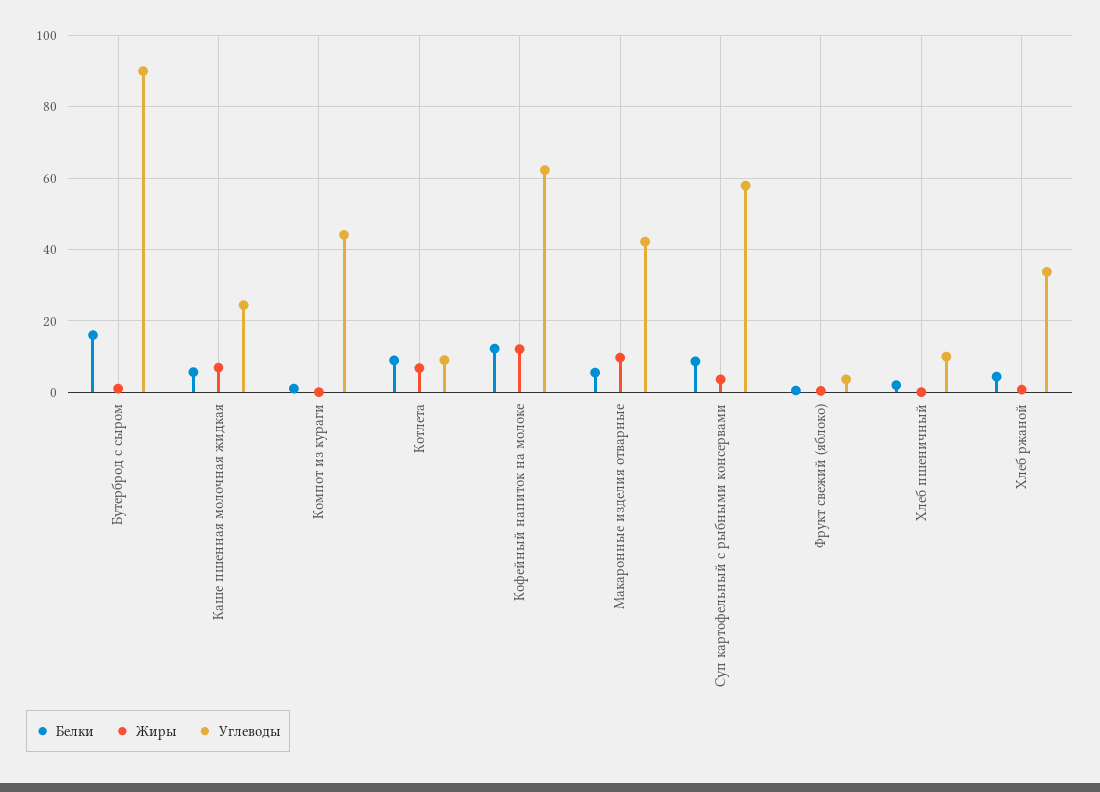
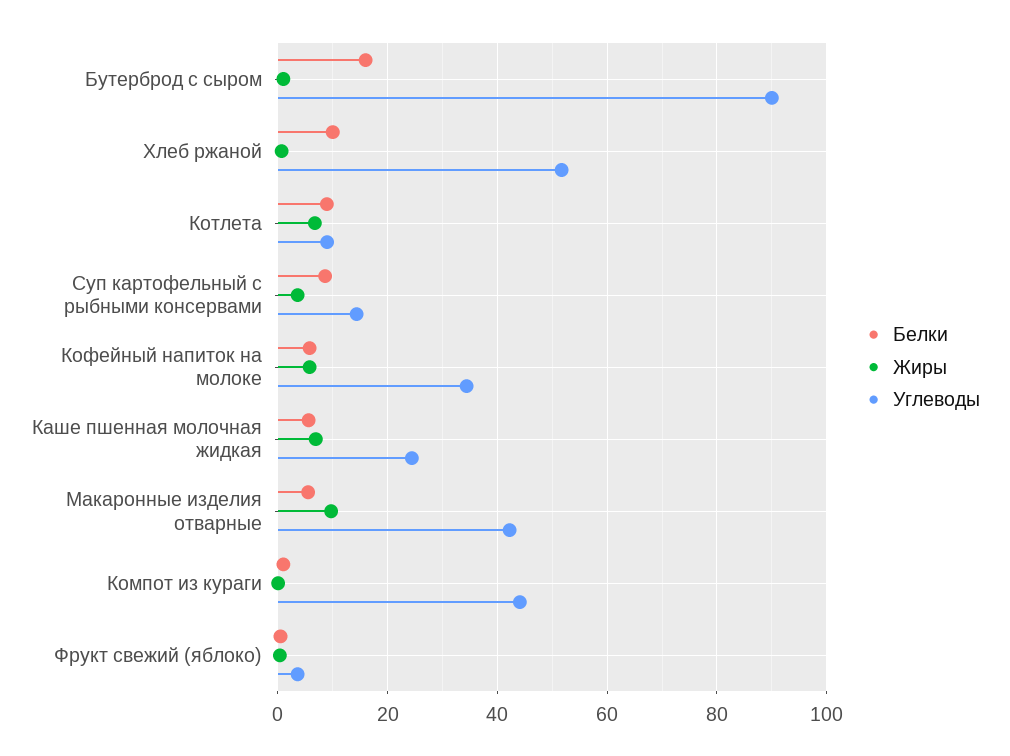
Белки, Кофейный напиток на молоке: 12 -> 6
Жиры, Кофейный напиток на молоке: 12 -> 6
Углеводы, Кофейный напиток на молоке: 62 -> 34
Углеводы, Суп картофельный с рыбными консервами: 58 -> 14
Белки, Хлеб пшеничный: 2 -> none
Жиры, Хлеб пшеничный: 0 -> none
Углеводы, Хлеб пшеничный: 10 -> none
Белки, Хлеб ржаной: 4 -> 10
Углеводы, Хлеб ржаной: 34 -> 52

